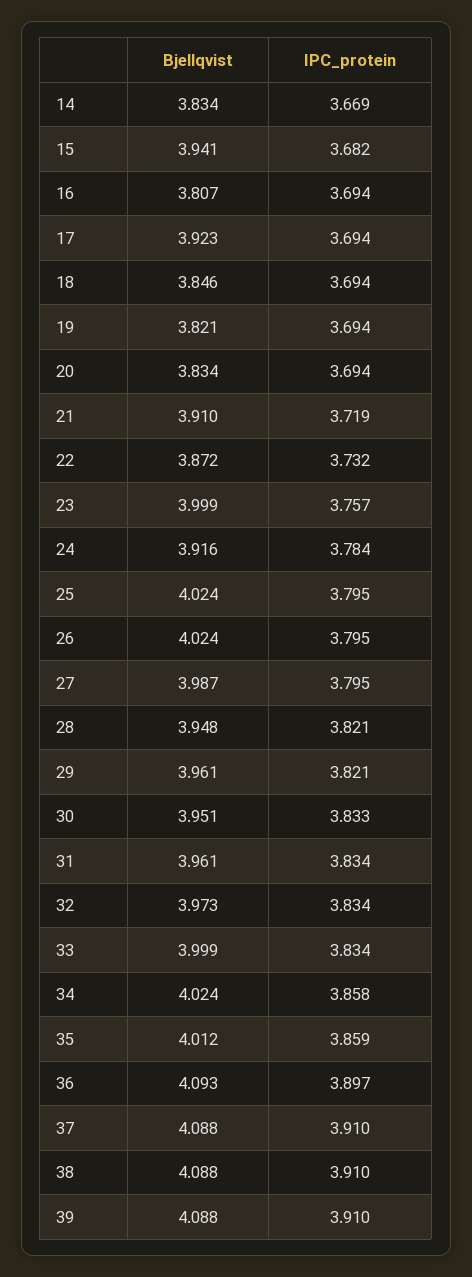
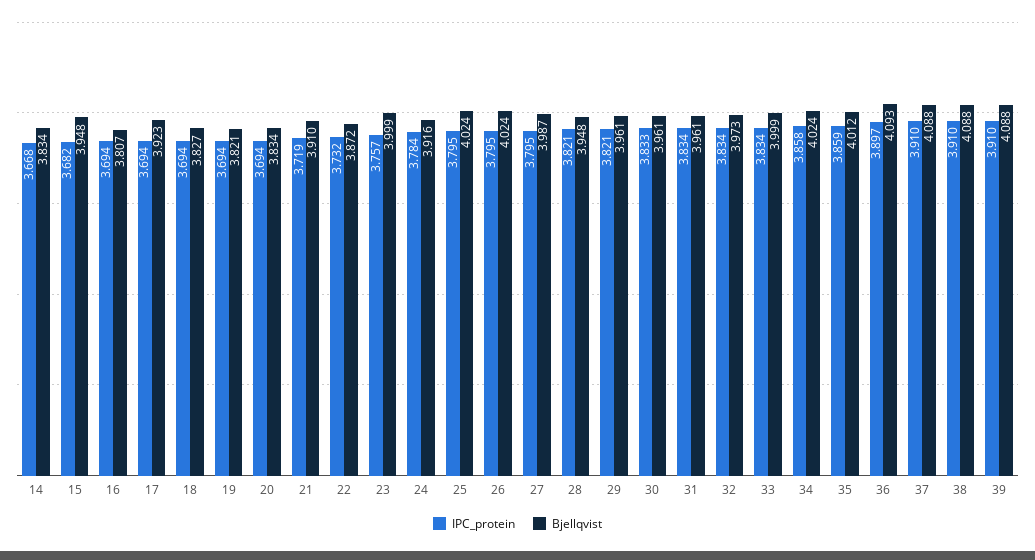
IPC_protein, 14: 3.669 -> 3.668
Bjellqvist, 15: 3.941 -> 3.948
Bjellqvist, 18: 3.846 -> 3.827
Bjellqvist, 30: 3.951 -> 3.961

